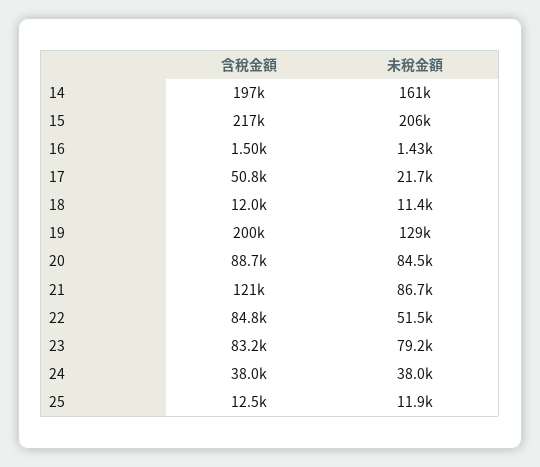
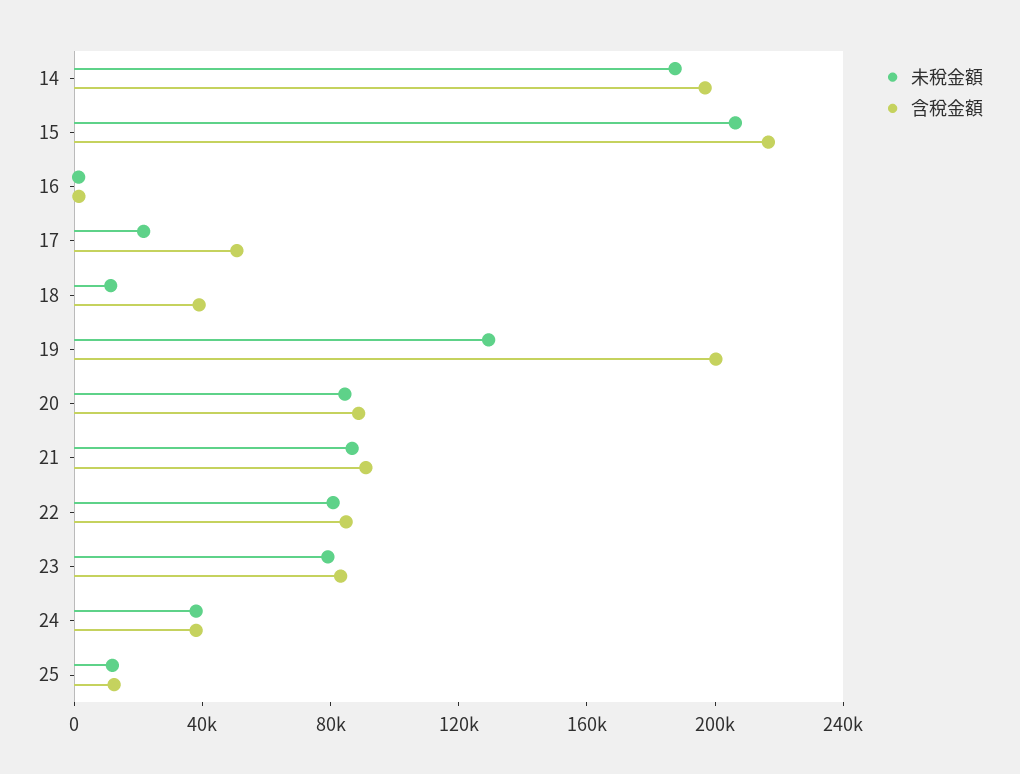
未稅金額, 14: 161000 -> 190000
含稅金額, 18: 12000 -> 40000
含稅金額, 21: 121000 -> 90000
未稅金額, 22: 51500 -> 80000

